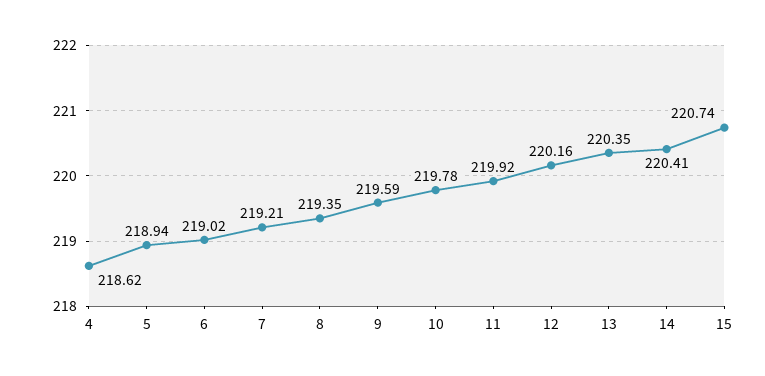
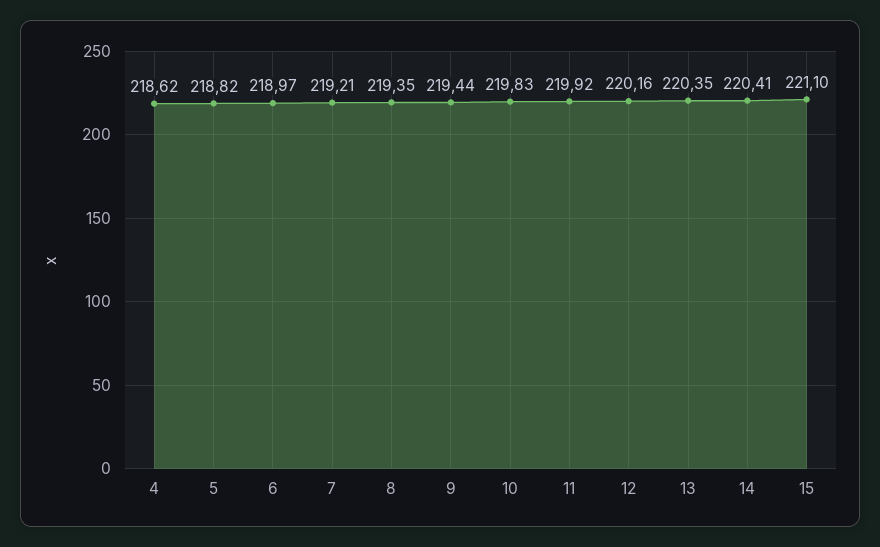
5: 218.94 -> 218.82
6: 219.02 -> 218.97
9: 219.59 -> 219.44
10: 219.78 -> 219.83
15: 220.74 -> 221.1

